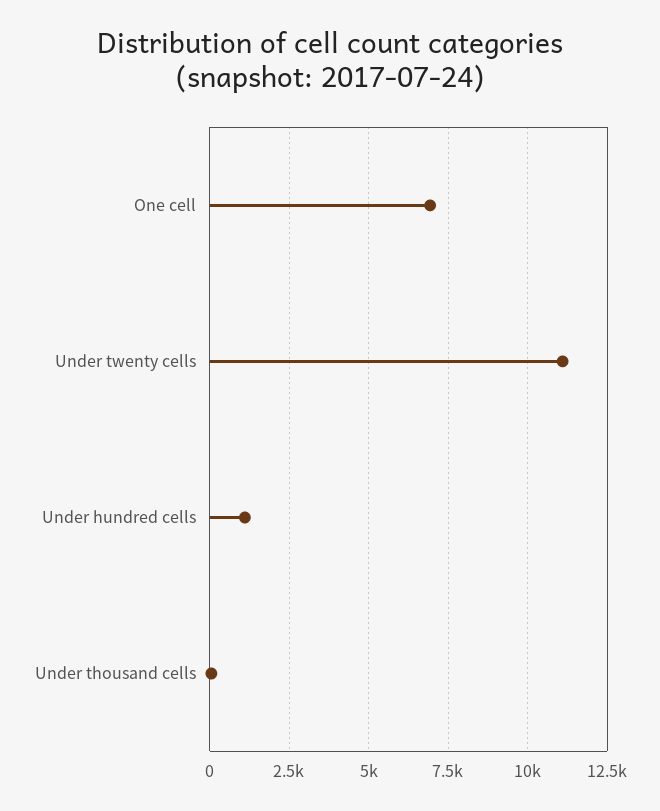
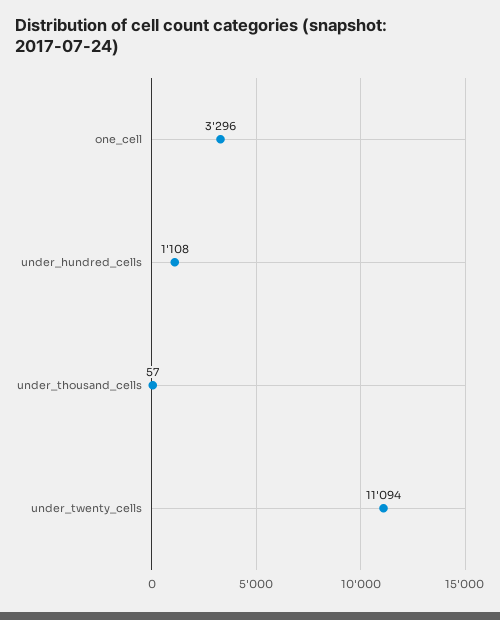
One cell: 7000 -> 3296

